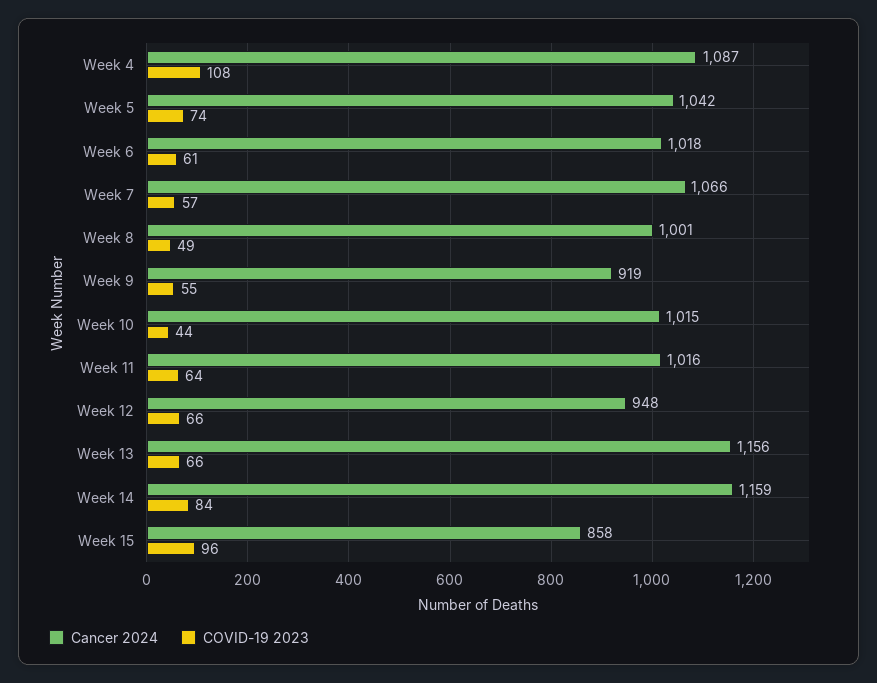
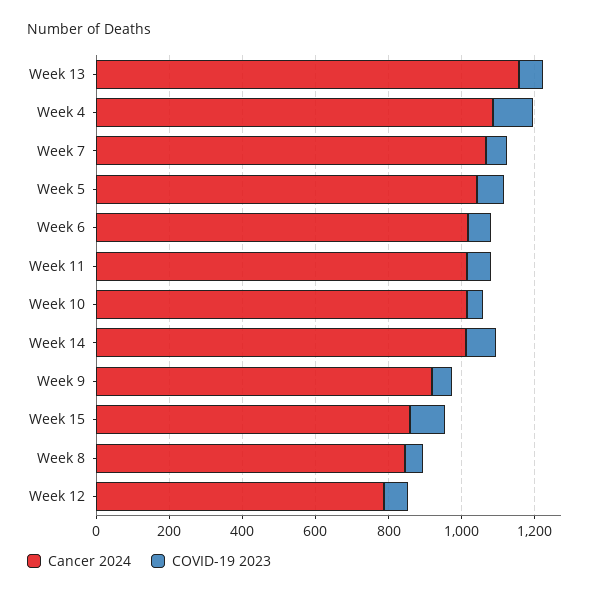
Cancer 2024, Week 8: 1001 -> 850
Cancer 2024, Week 12: 948 -> 800
Cancer 2024, Week 14: 1159 -> 1000

